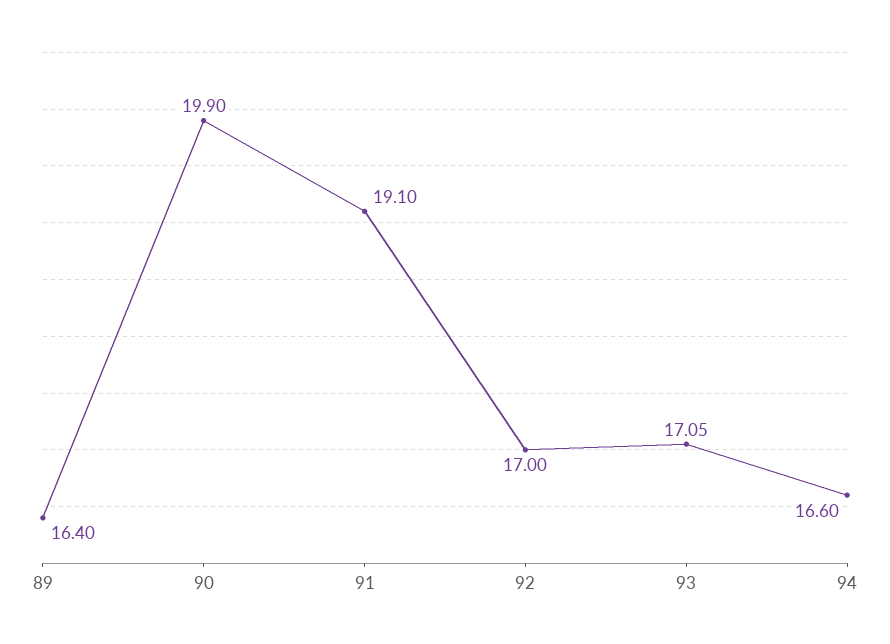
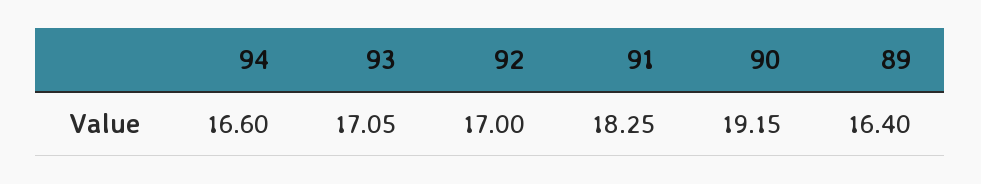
90: 19.9 -> 19.15
91: 19.1 -> 18.25

